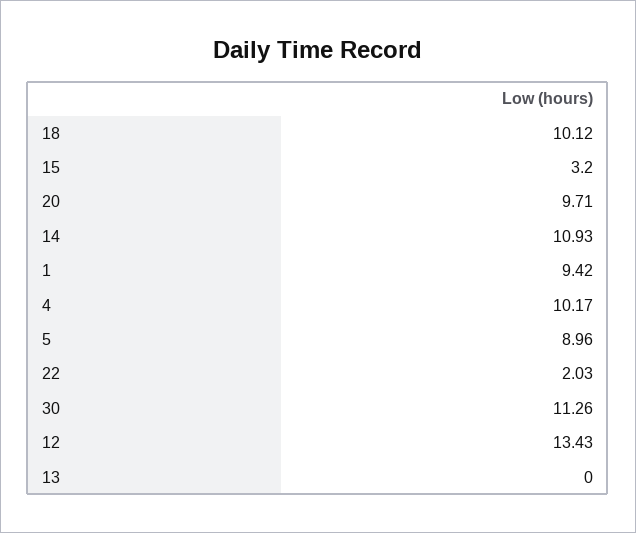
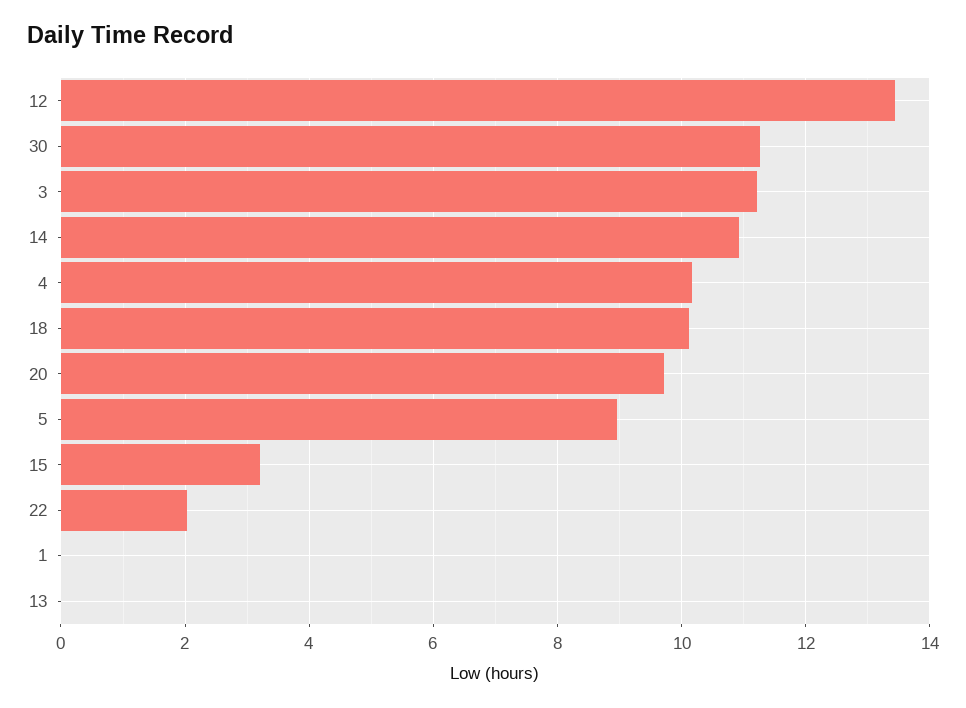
1: 9.42 -> 0
3: none -> 11.2

